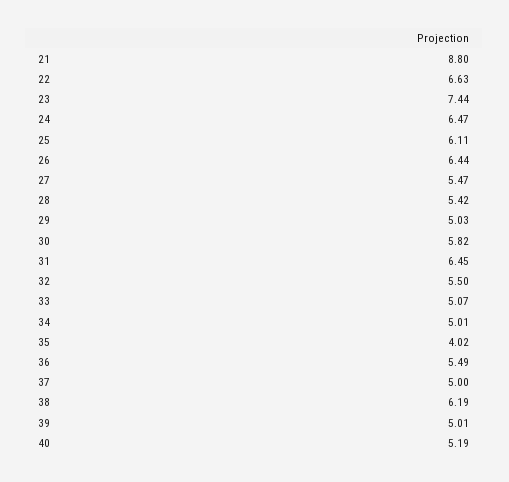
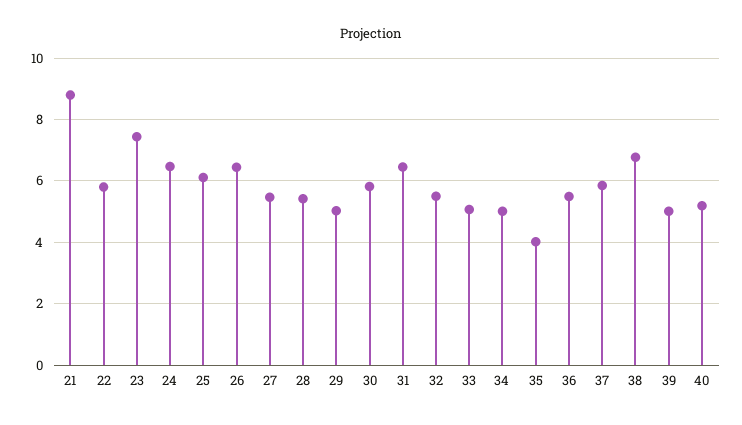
22: 6.63 -> 5.8
37: 5 -> 5.8
38: 6.19 -> 6.8

